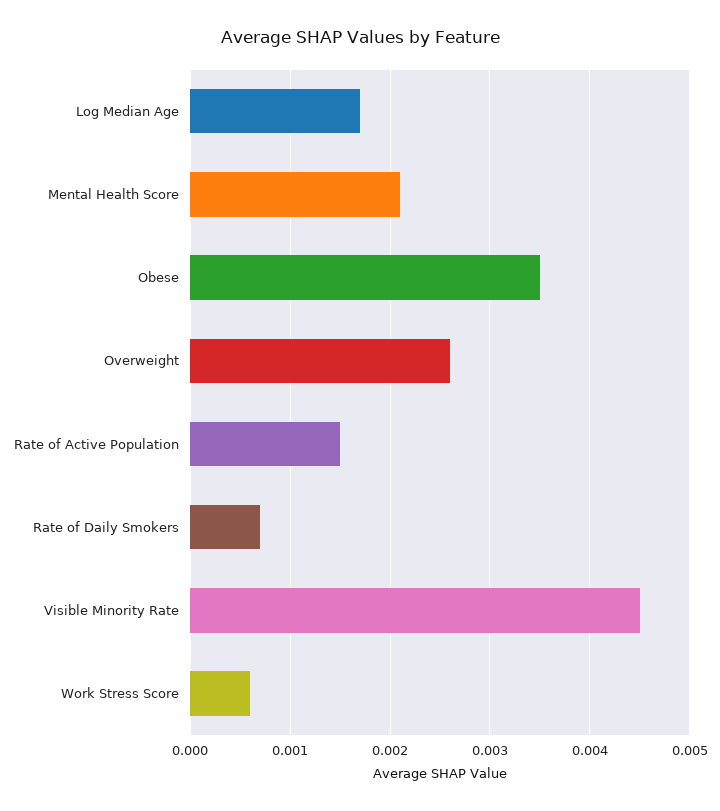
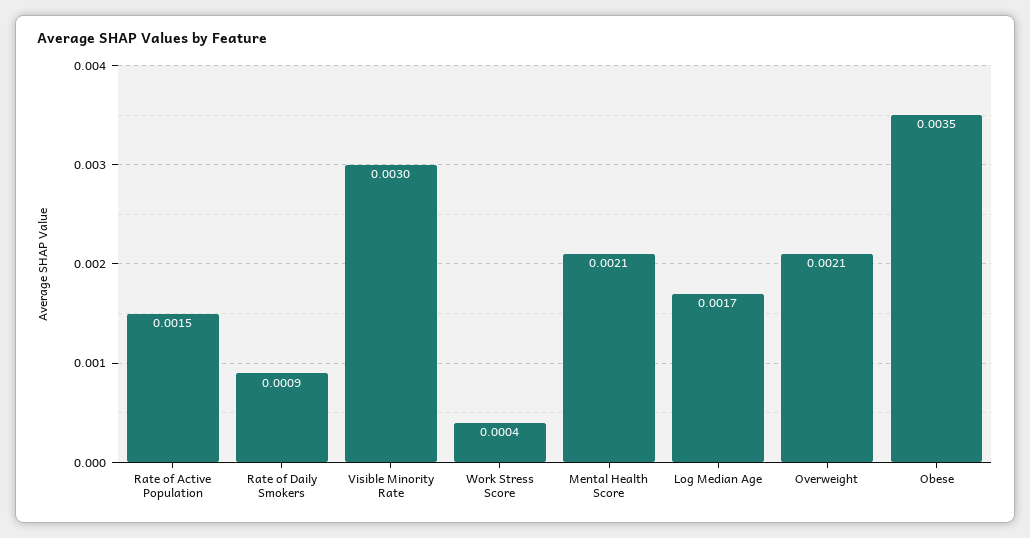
Overweight: 0.0026 -> 0.0021
Rate of Daily Smokers: 0.0007 -> 0.0009
Visible Minority Rate: 0.0045 -> 0.003
Work Stress Score: 0.0006 -> 0.0004

